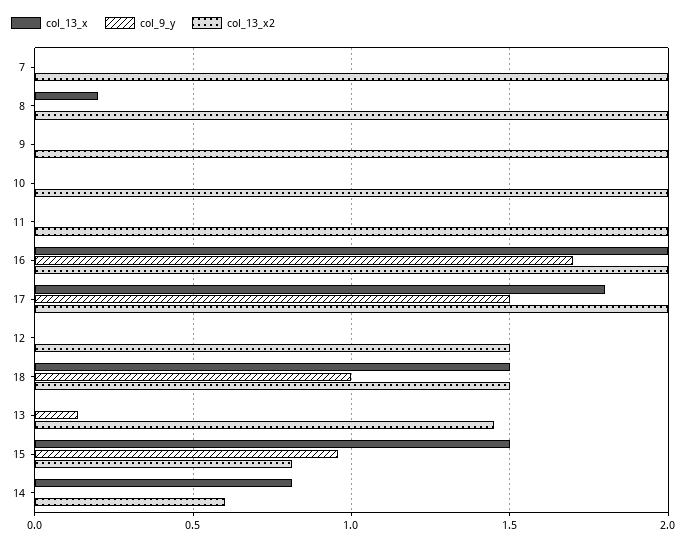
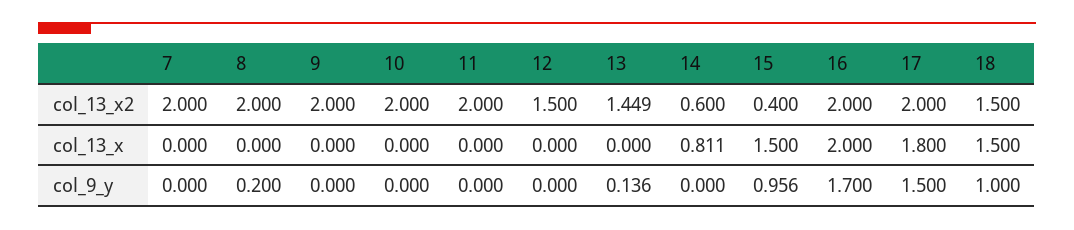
col_13_x, 8: 0.2 -> 0
col_9_y, 8: 0 -> 0.2
col_13_x2, 15: 0.8 -> 0.4

